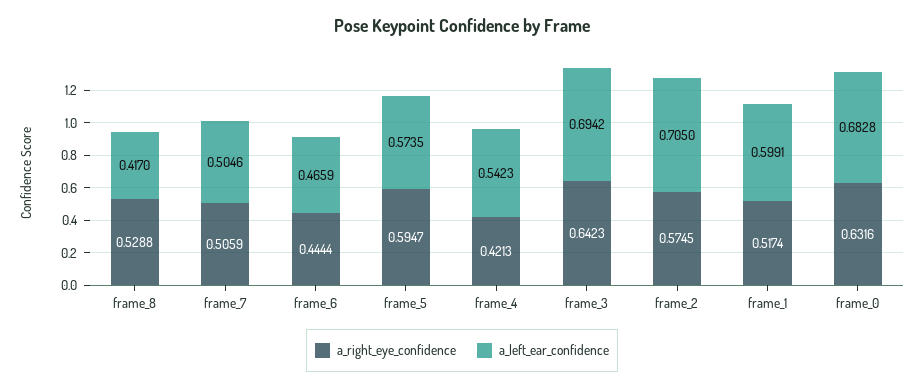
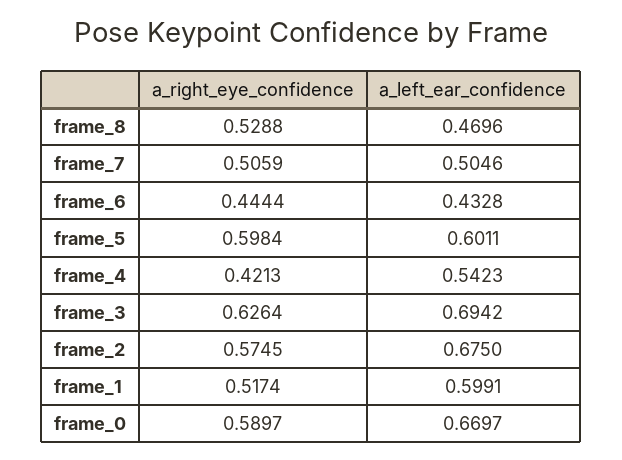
a_left_ear_confidence, frame_8: 0.417 -> 0.4696
a_left_ear_confidence, frame_6: 0.4659 -> 0.4328
a_right_eye_confidence, frame_5: 0.5947 -> 0.5984
a_left_ear_confidence, frame_5: 0.5735 -> 0.6011
a_right_eye_confidence, frame_3: 0.6423 -> 0.6264
a_left_ear_confidence, frame_2: 0.705 -> 0.675
a_right_eye_confidence, frame_0: 0.6316 -> 0.5897
a_left_ear_confidence, frame_0: 0.6828 -> 0.6697

